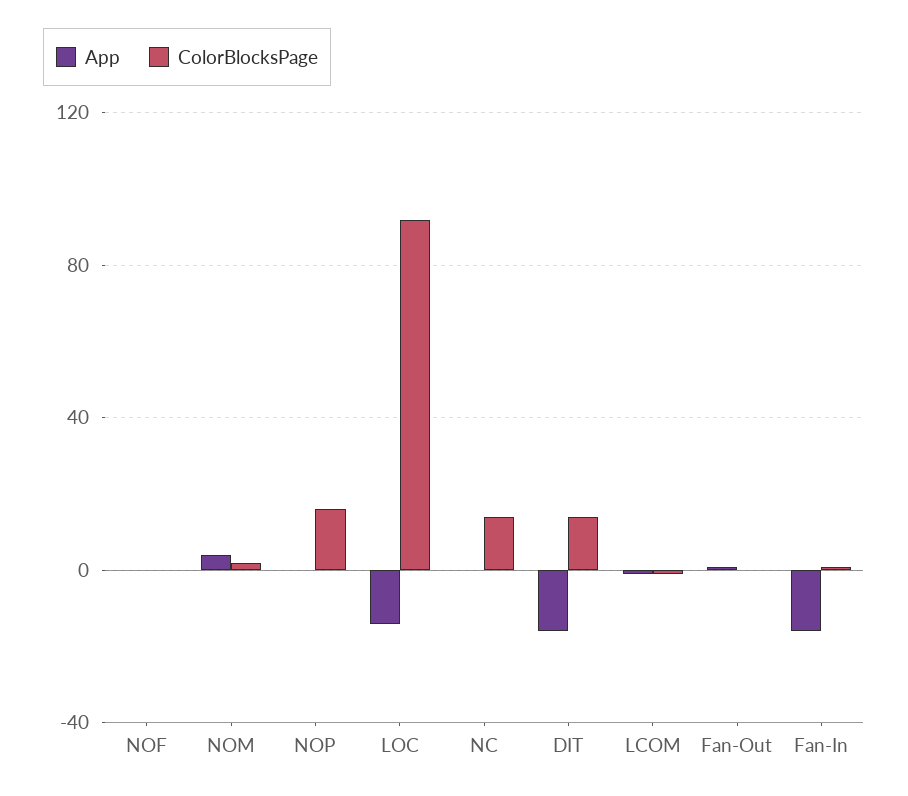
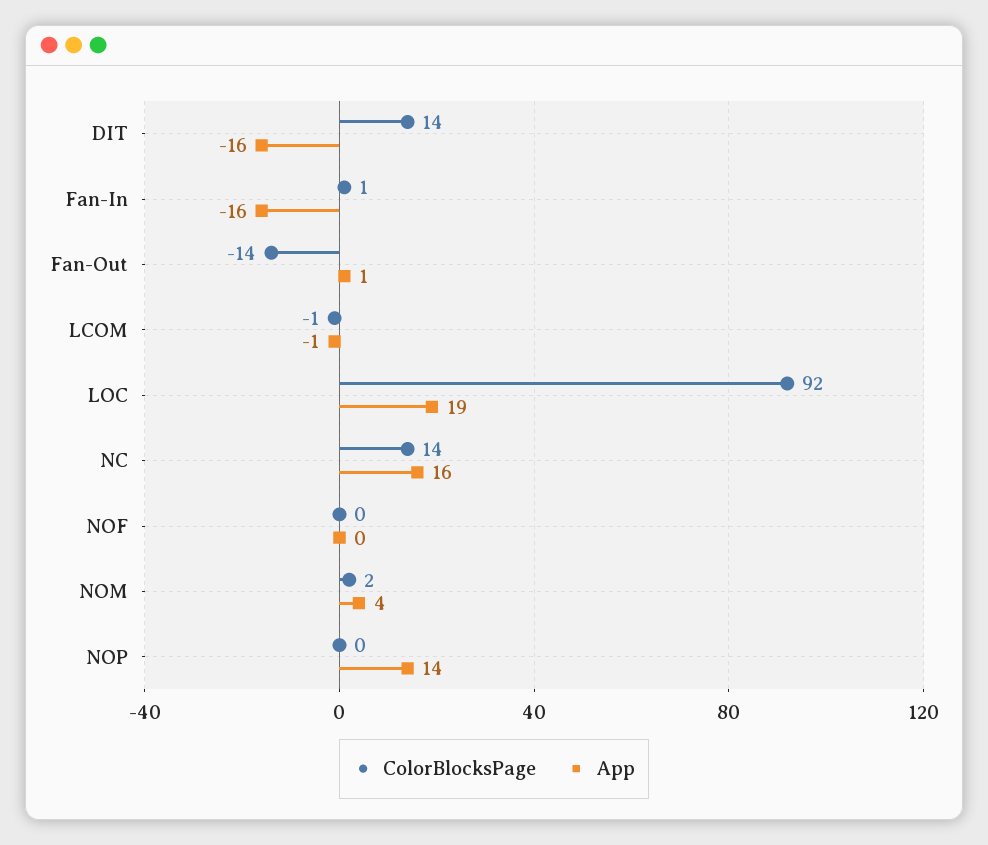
App, NOP: 0 -> 14
ColorBlocksPage, NOP: 15 -> 0
App, LOC: -15 -> 19
App, NC: 0 -> 16
ColorBlocksPage, Fan-Out: 0 -> -14

